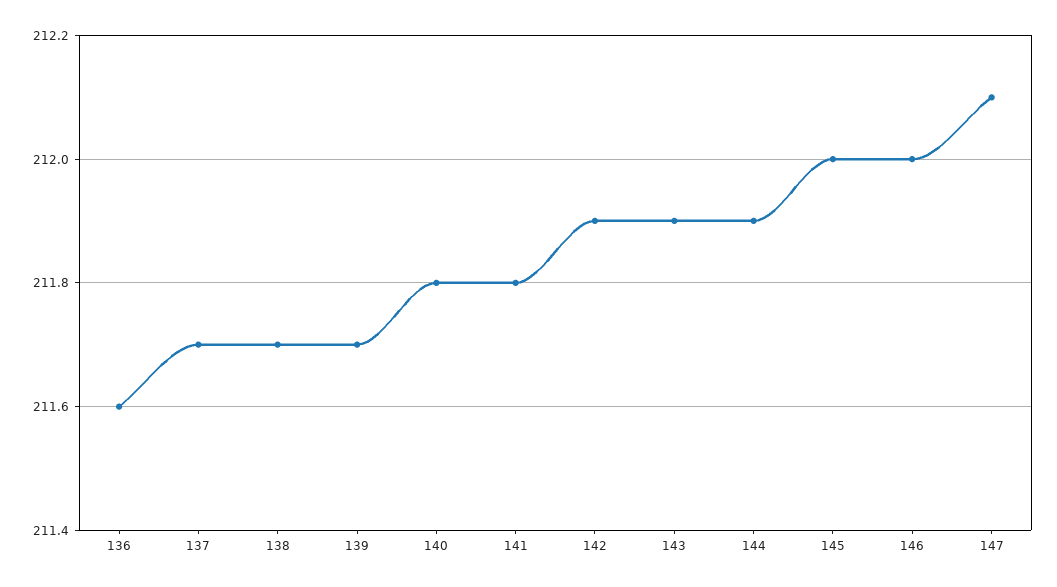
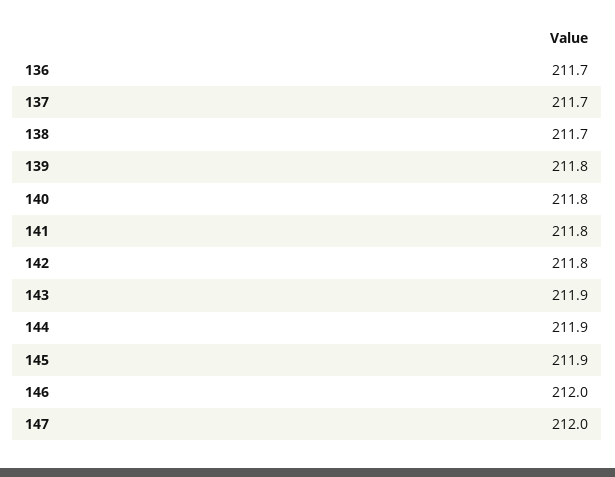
136: 211.6 -> 211.7
139: 211.7 -> 211.8
142: 211.9 -> 211.8
145: 212 -> 211.9
147: 212.1 -> 212

